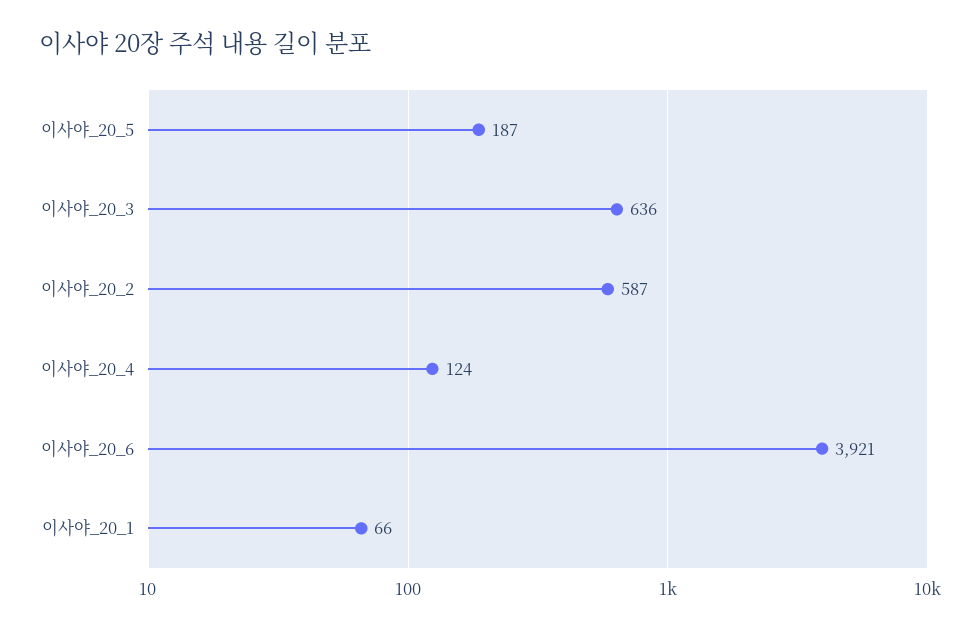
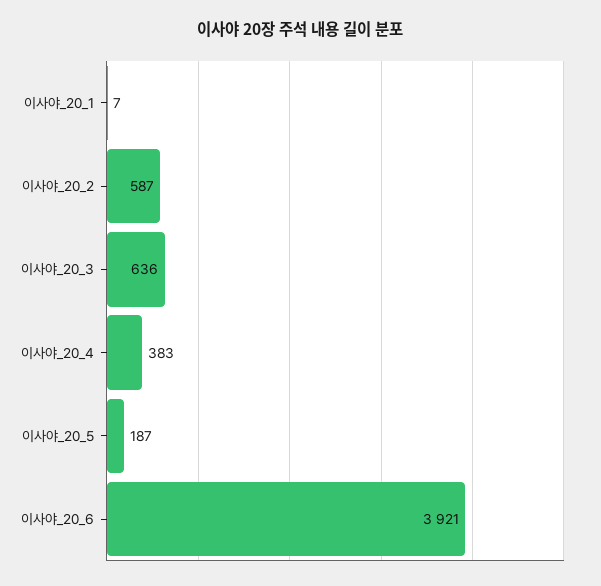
이사야_20_4: 124 -> 383
이사야_20_1: 66 -> 7

